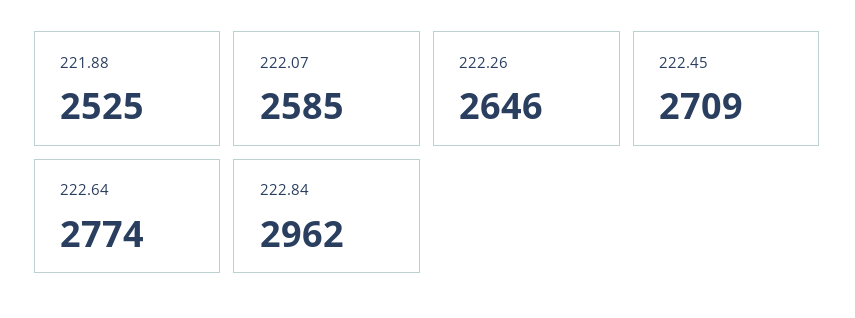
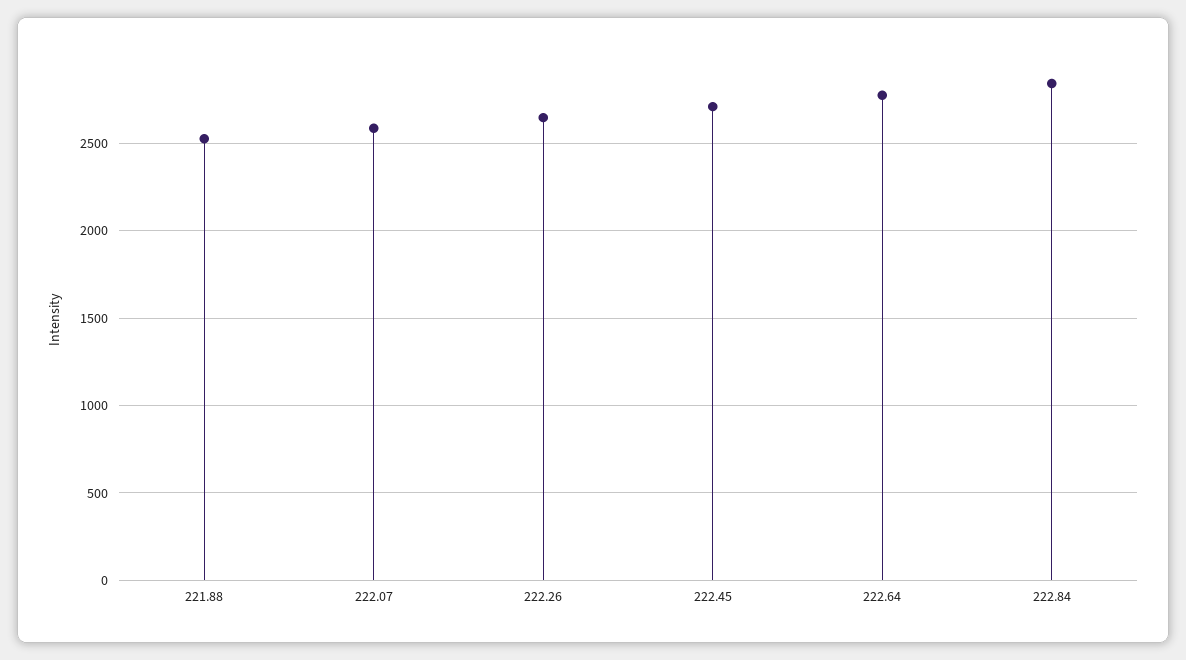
222.84: 2962 -> 2850

